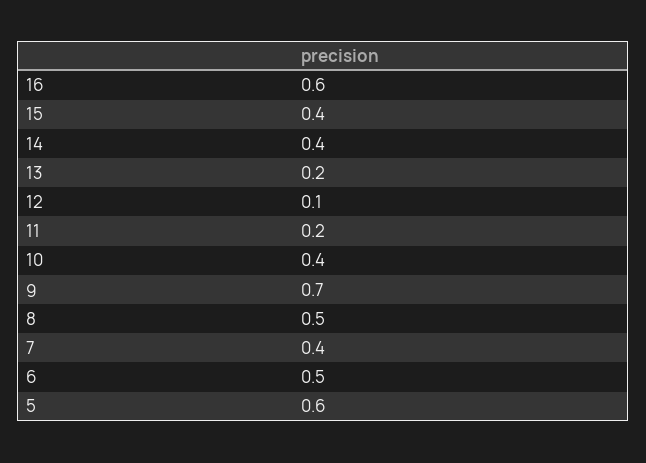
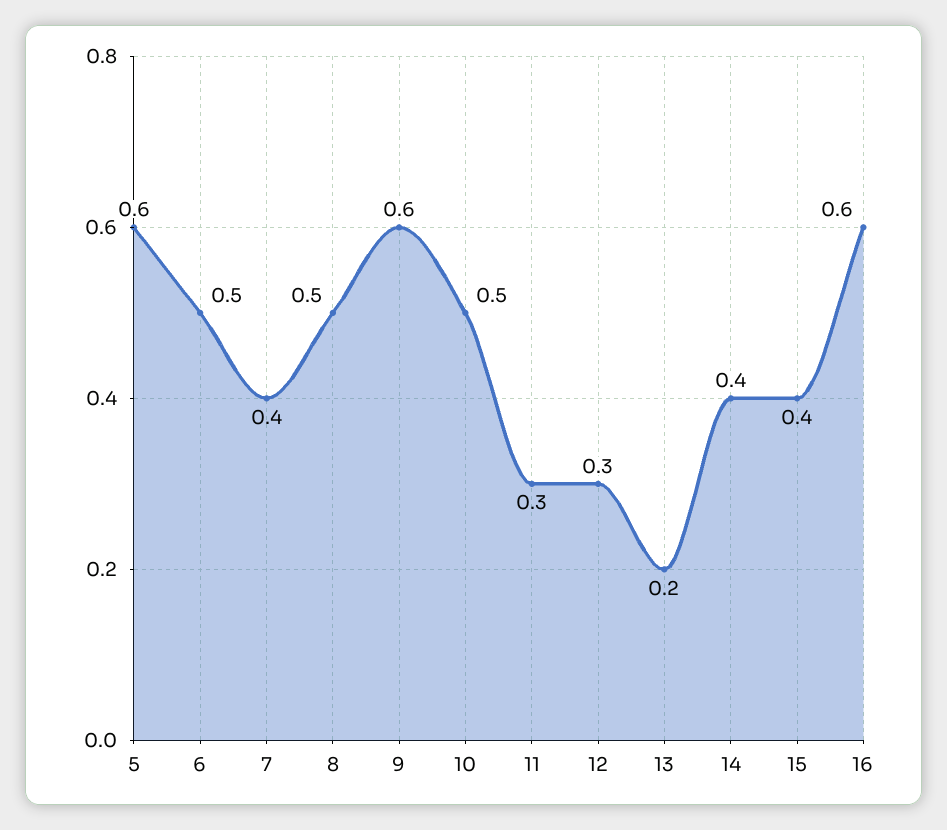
12: 0.1 -> 0.3
11: 0.2 -> 0.3
10: 0.4 -> 0.5
9: 0.7 -> 0.6

